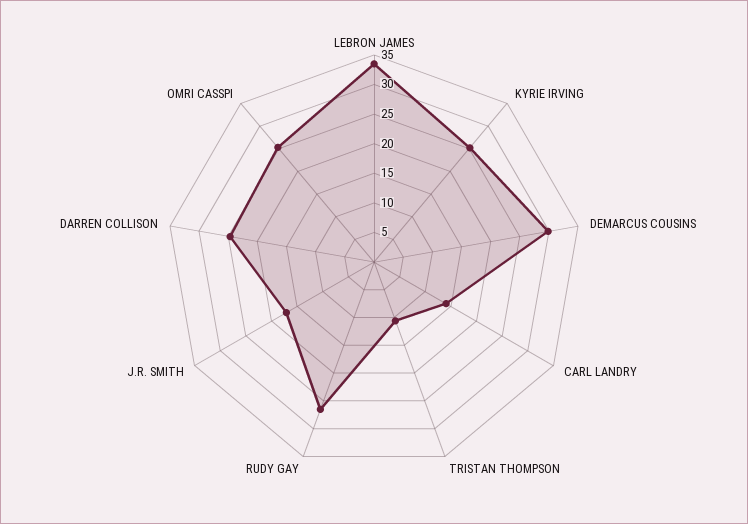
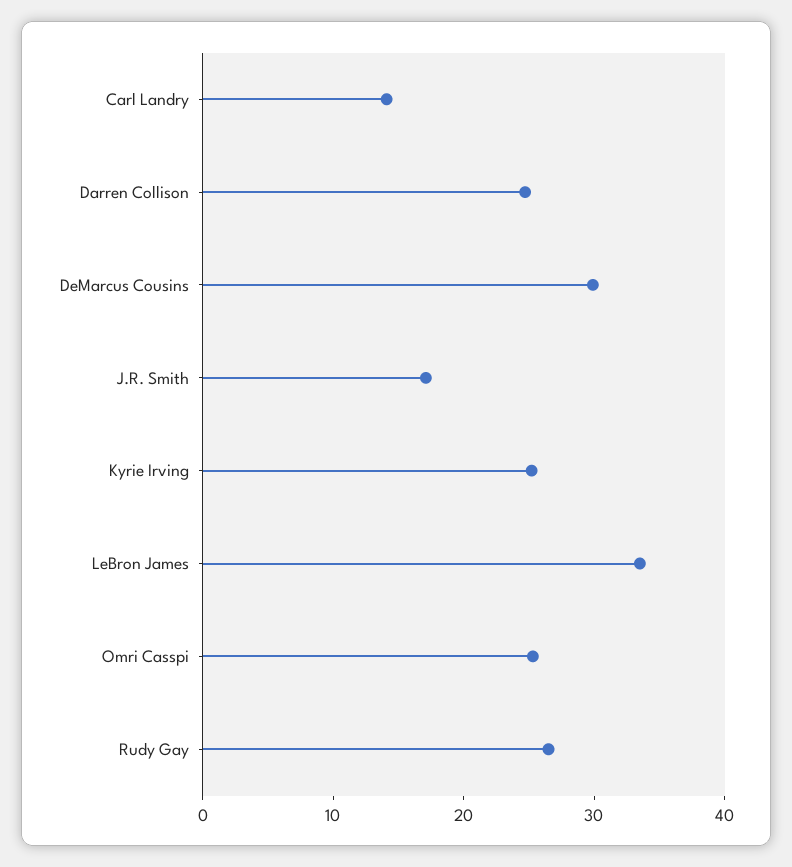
TRISTAN THOMPSON: 10 -> none

